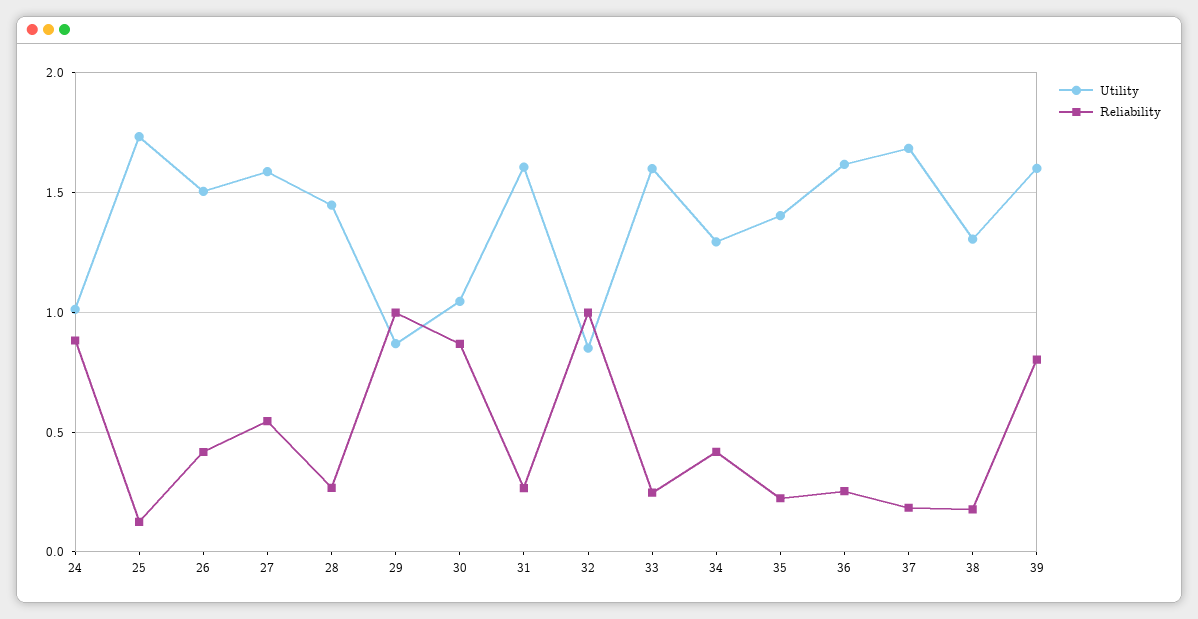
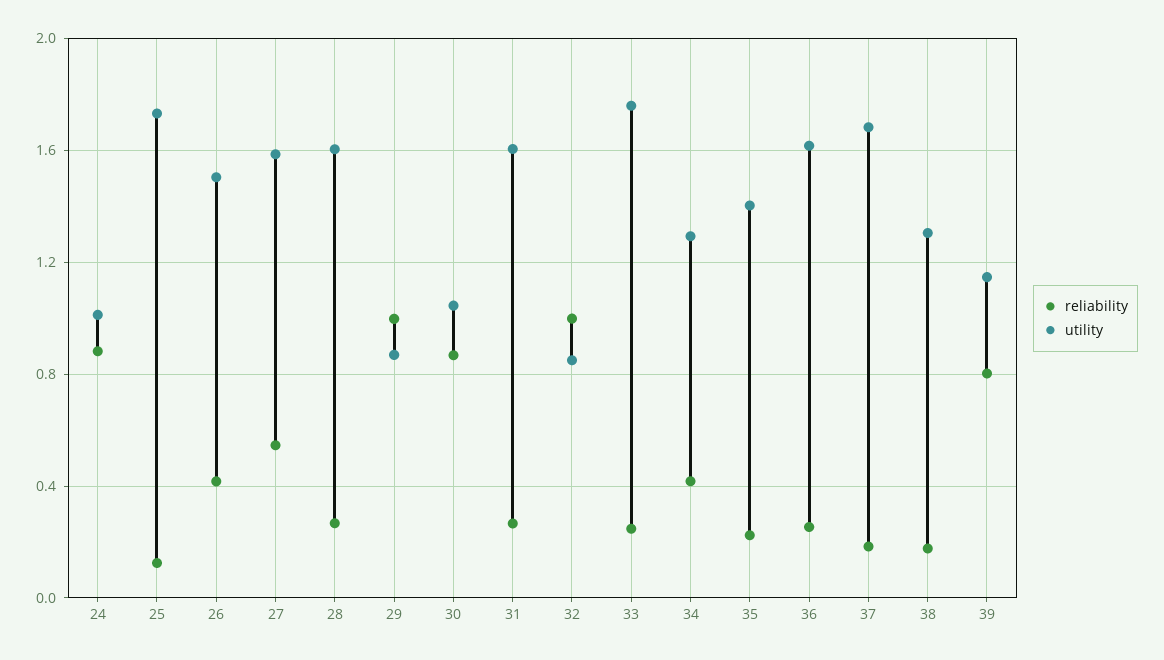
Utility, 28: 1.45 -> 1.6
Utility, 33: 1.6 -> 1.75
Utility, 39: 1.6 -> 1.15

